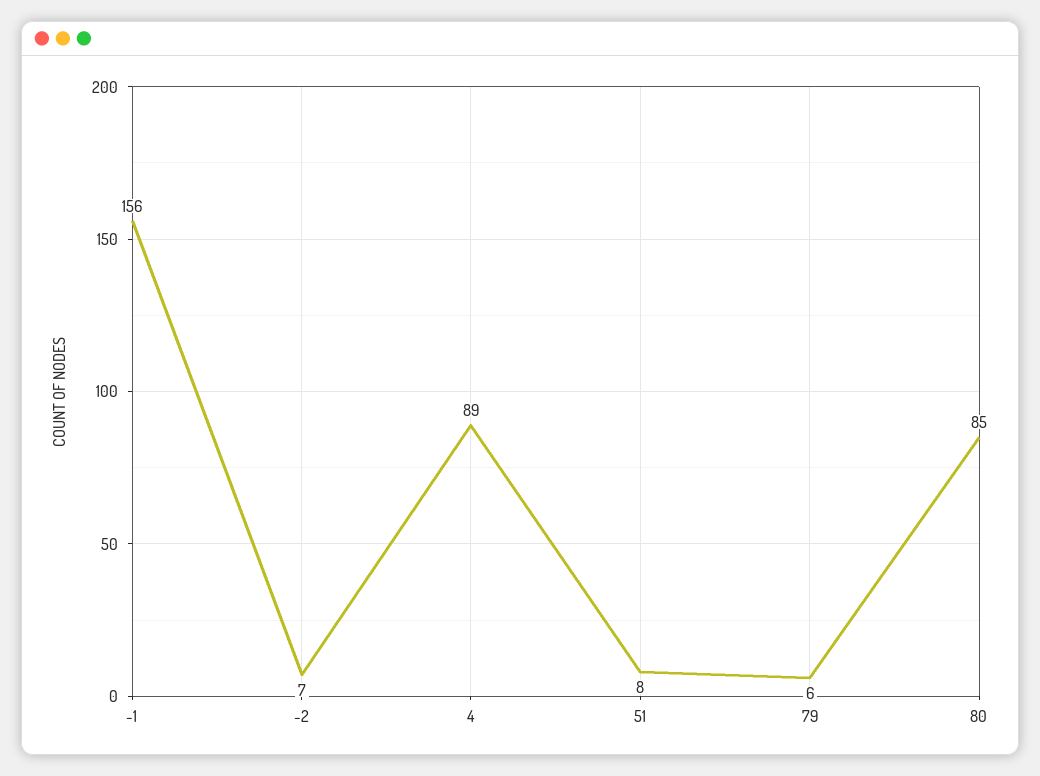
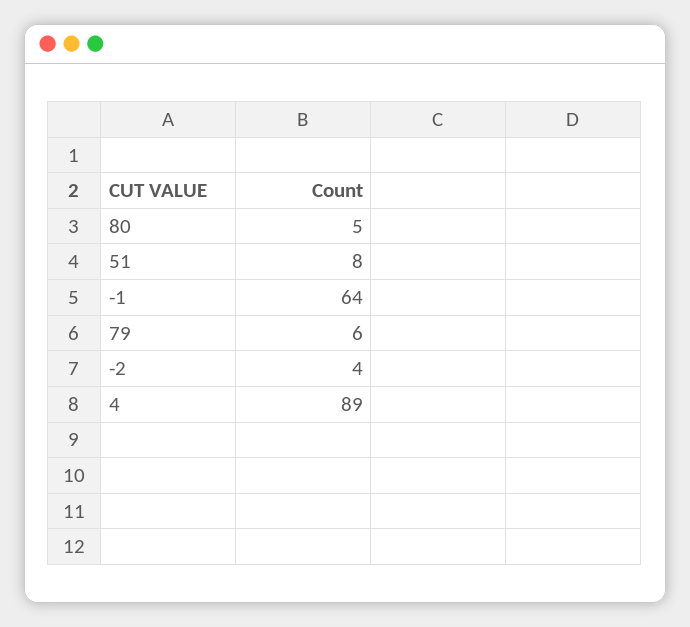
-1: 156 -> 64
-2: 7 -> 4
80: 85 -> 5

